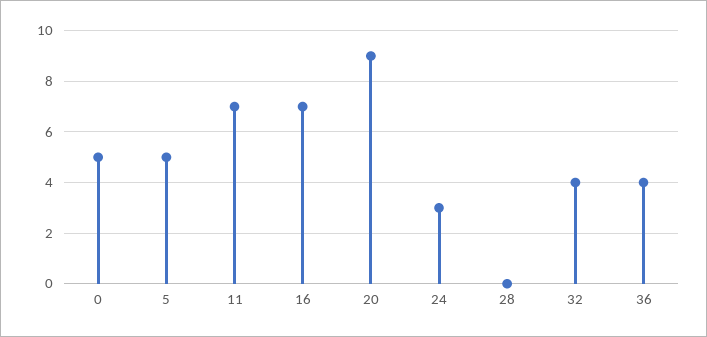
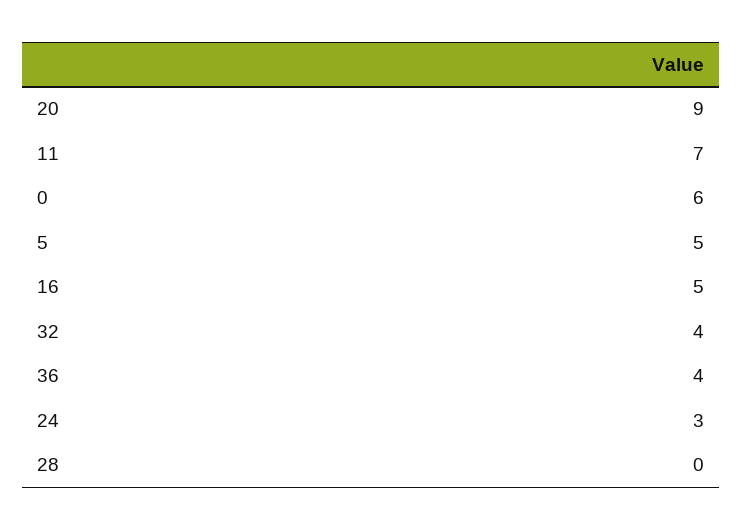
0: 5 -> 6
16: 7 -> 5

